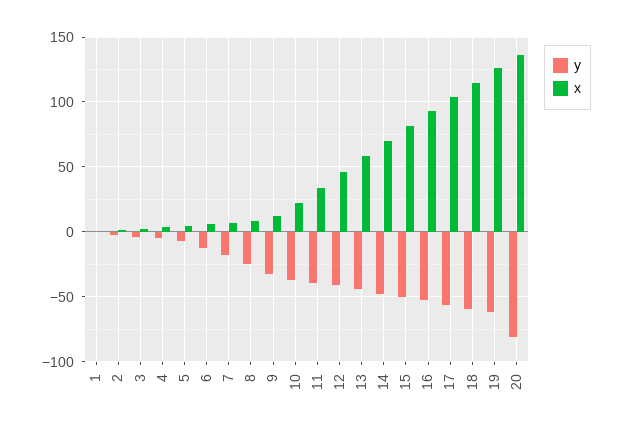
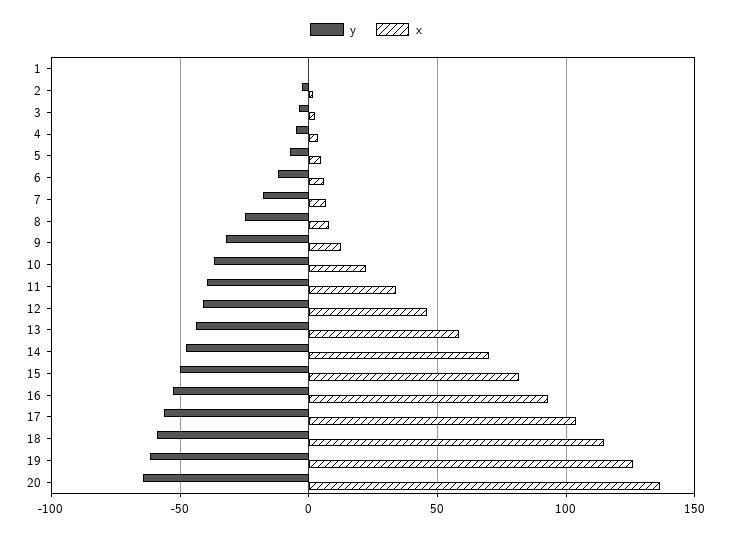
y, 20: -80 -> -65

